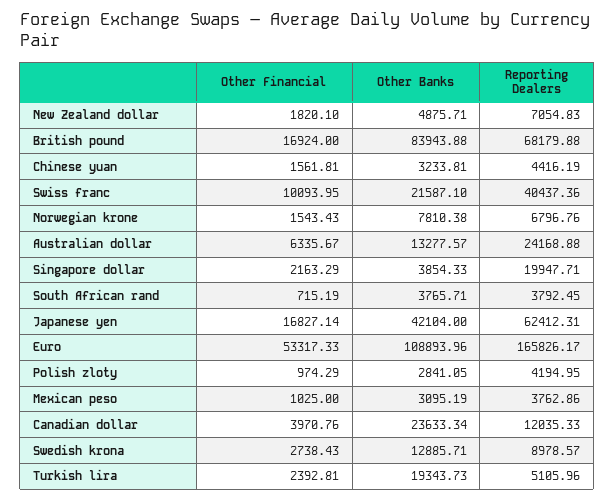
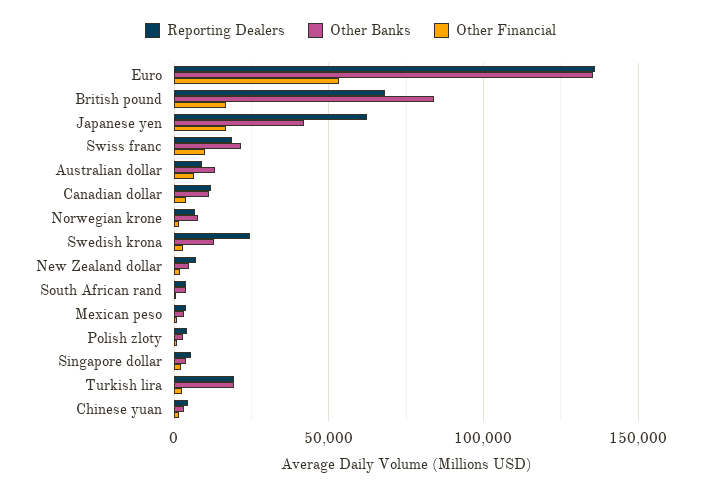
Reporting Dealers, Swiss franc: 40437.36 -> 20000
Reporting Dealers, Australian dollar: 24168.88 -> 10000
Reporting Dealers, Singapore dollar: 19947.71 -> 5000
Other Banks, Euro: 108893.96 -> 135000
Reporting Dealers, Euro: 165826.17 -> 135000
Other Banks, Canadian dollar: 23633.34 -> 10000
Reporting Dealers, Swedish krona: 8978.57 -> 25000
Reporting Dealers, Turkish lira: 5105.96 -> 20000

